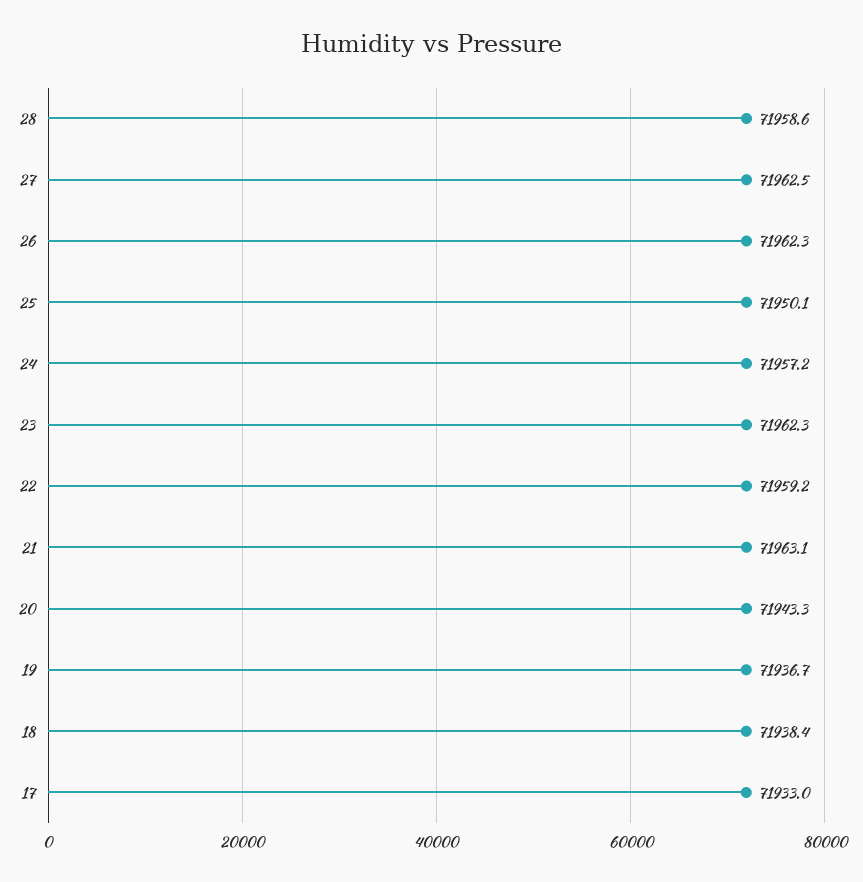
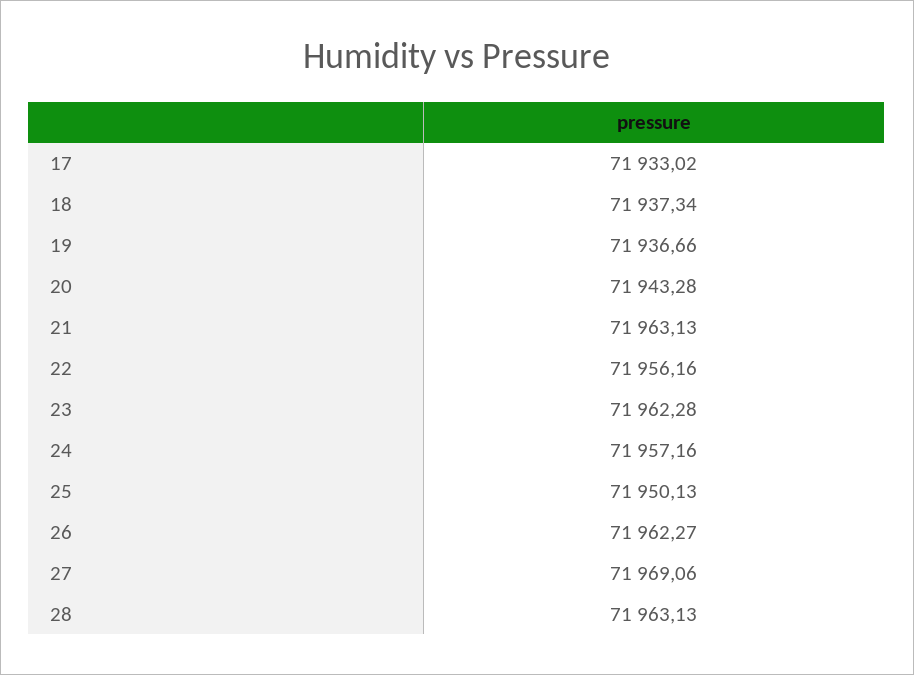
28: 71958.6 -> 71963.13
27: 71962.5 -> 71969.06
22: 71959.2 -> 71956.16
18: 71938.4 -> 71937.34

